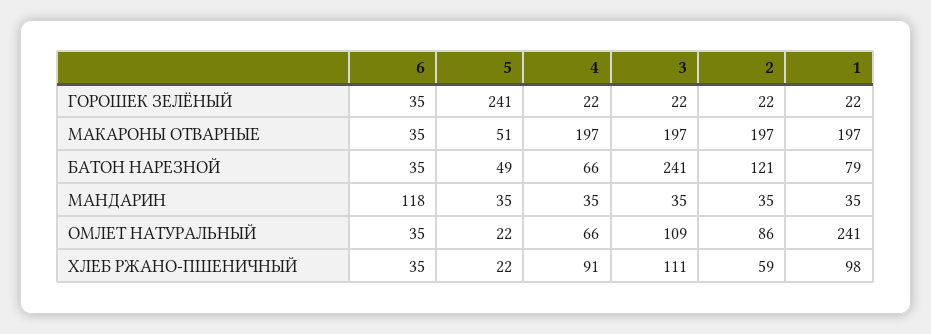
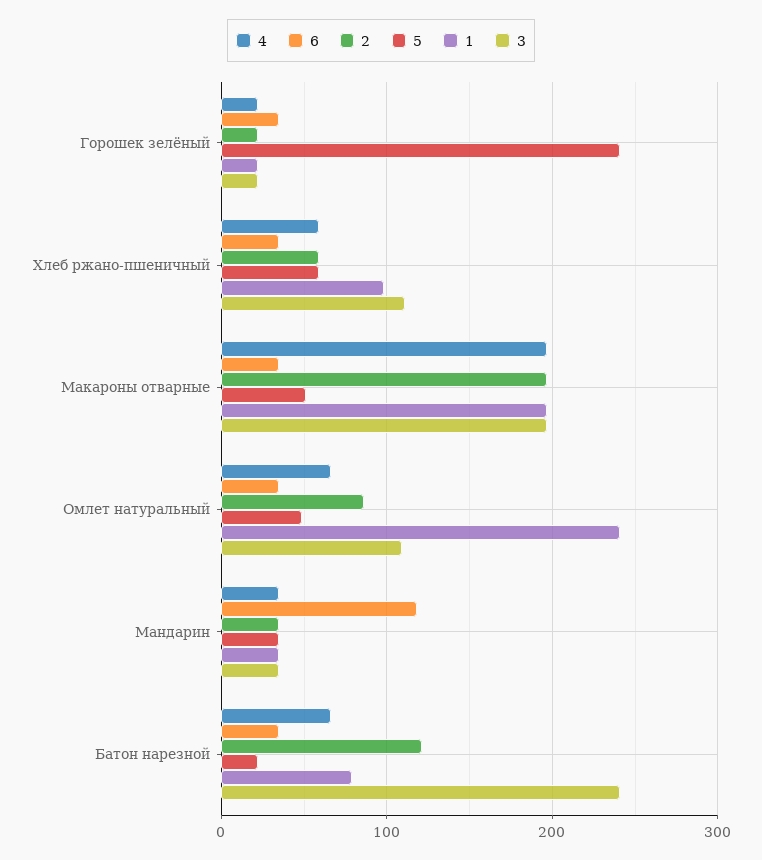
5, БАТОН НАРЕЗНОЙ: 49 -> 20
5, ОМЛЕТ НАТУРАЛЬНЫЙ: 22 -> 50
5, ХЛЕБ РЖАНО-ПШЕНИЧНЫЙ: 22 -> 60
4, ХЛЕБ РЖАНО-ПШЕНИЧНЫЙ: 91 -> 60

